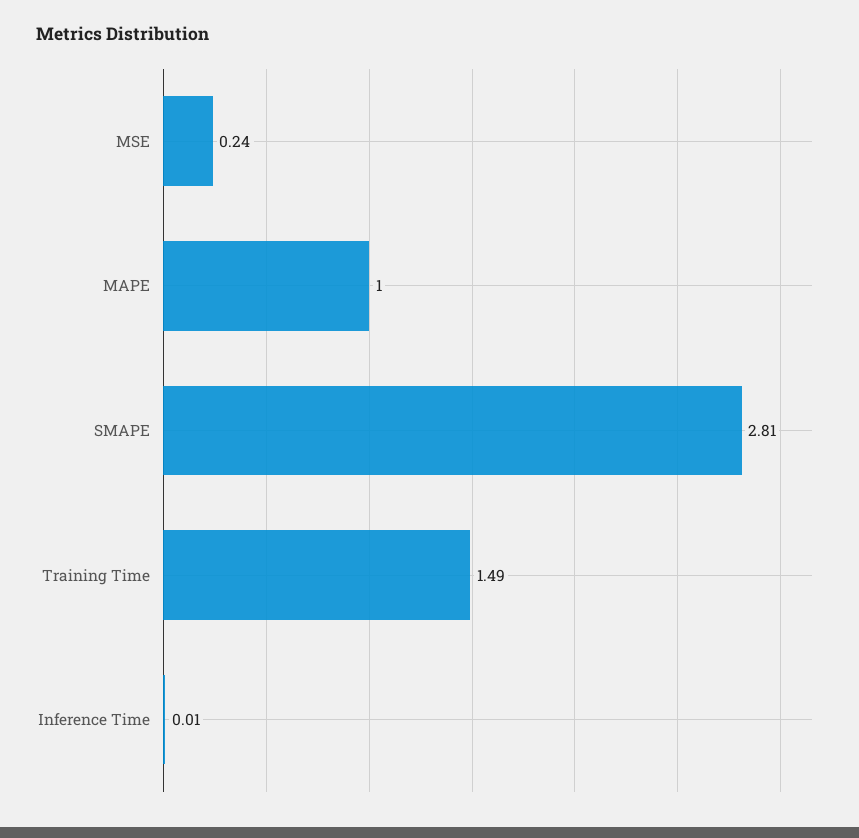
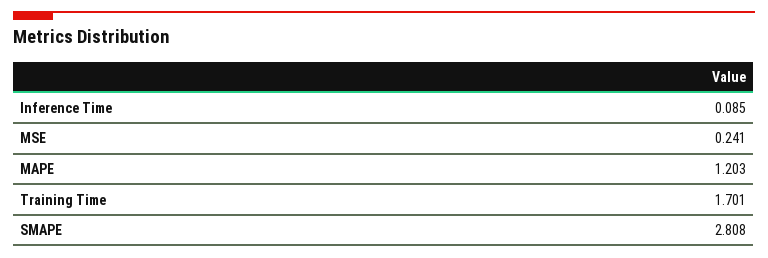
MAPE: 1 -> 1.203
Training Time: 1.49 -> 1.701
Inference Time: 0.01 -> 0.085

